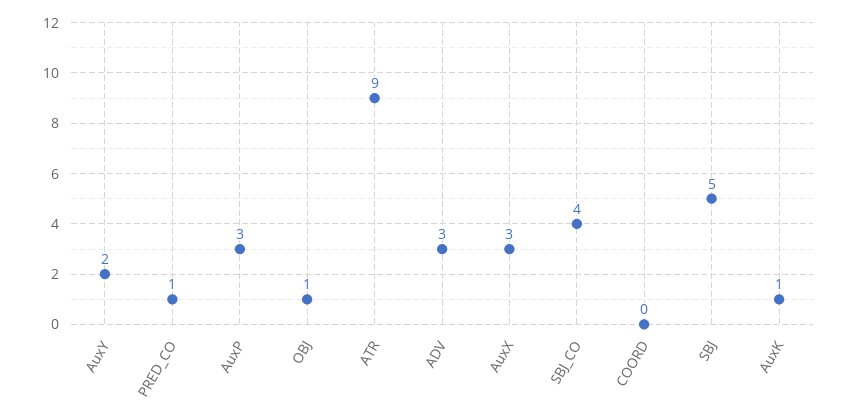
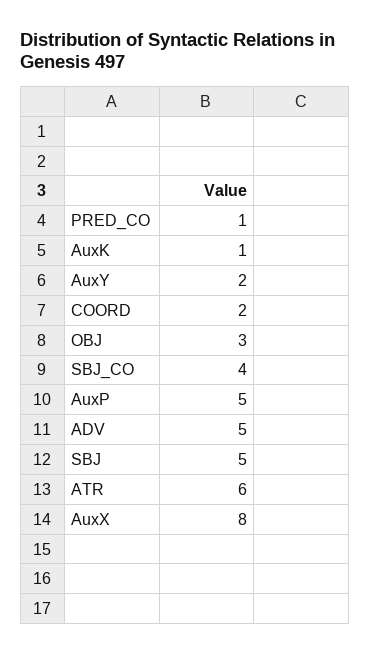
AuxP: 3 -> 5
OBJ: 1 -> 3
ATR: 9 -> 6
ADV: 3 -> 5
AuxX: 3 -> 8
COORD: 0 -> 2

